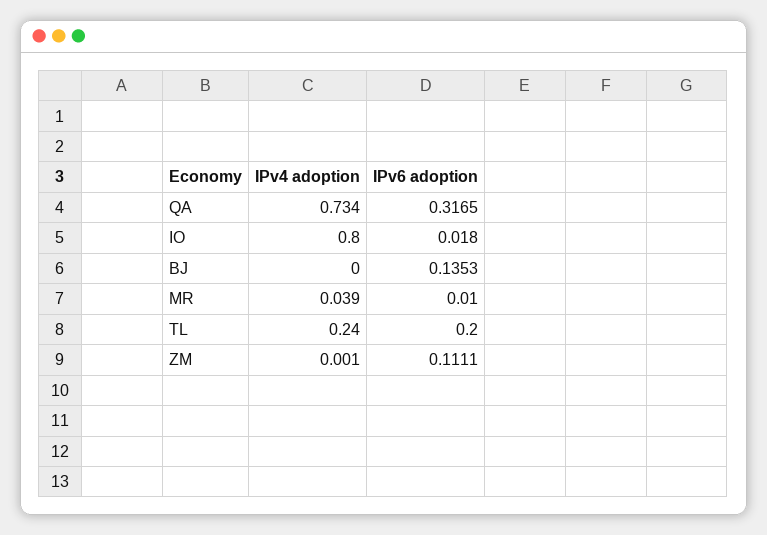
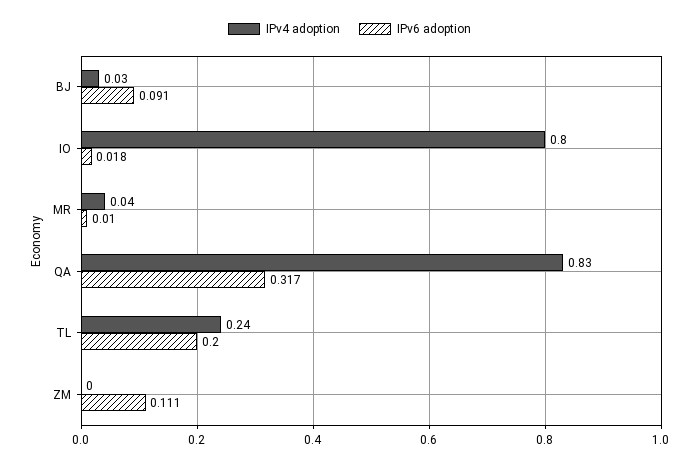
IPv4 adoption, QA: 0.734 -> 0.83
IPv4 adoption, BJ: 0 -> 0.03
IPv6 adoption, BJ: 0.1353 -> 0.091

